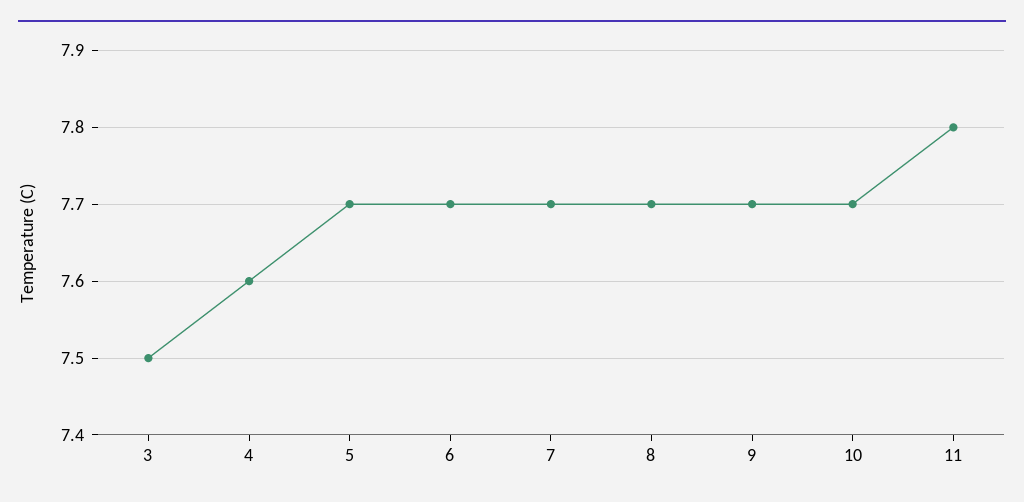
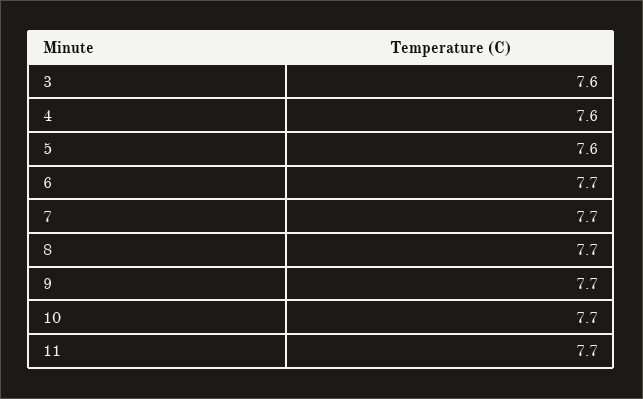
3: 7.5 -> 7.6
5: 7.7 -> 7.6
11: 7.8 -> 7.7

